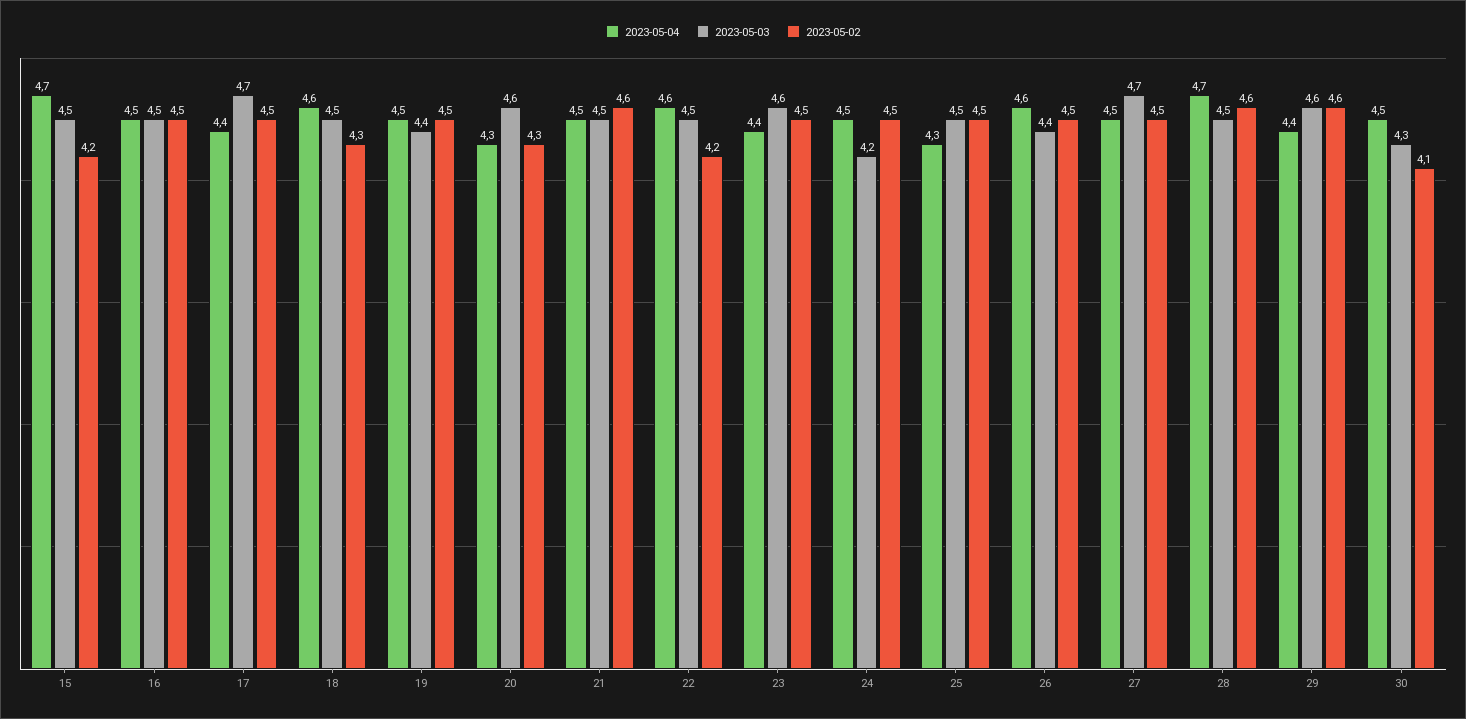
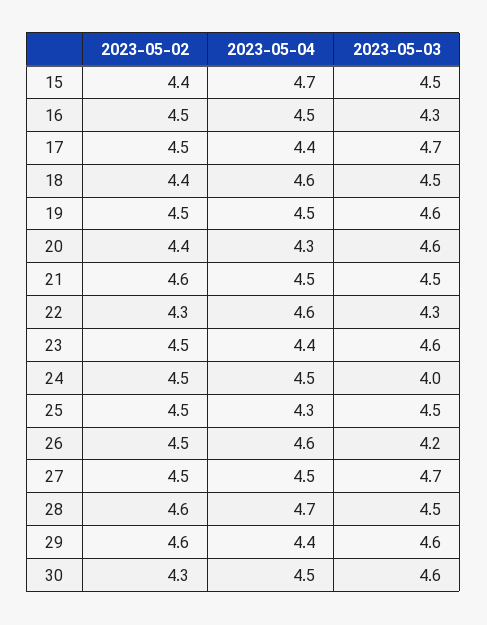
2023-05-02, 15: 4.2 -> 4.4
2023-05-03, 16: 4.5 -> 4.3
2023-05-02, 18: 4.3 -> 4.4
2023-05-03, 19: 4.4 -> 4.6
2023-05-02, 20: 4.3 -> 4.4
2023-05-03, 22: 4.5 -> 4.3
2023-05-02, 22: 4.2 -> 4.3
2023-05-03, 24: 4.2 -> 4
2023-05-03, 26: 4.4 -> 4.2
2023-05-03, 30: 4.3 -> 4.6
2023-05-02, 30: 4.1 -> 4.3

